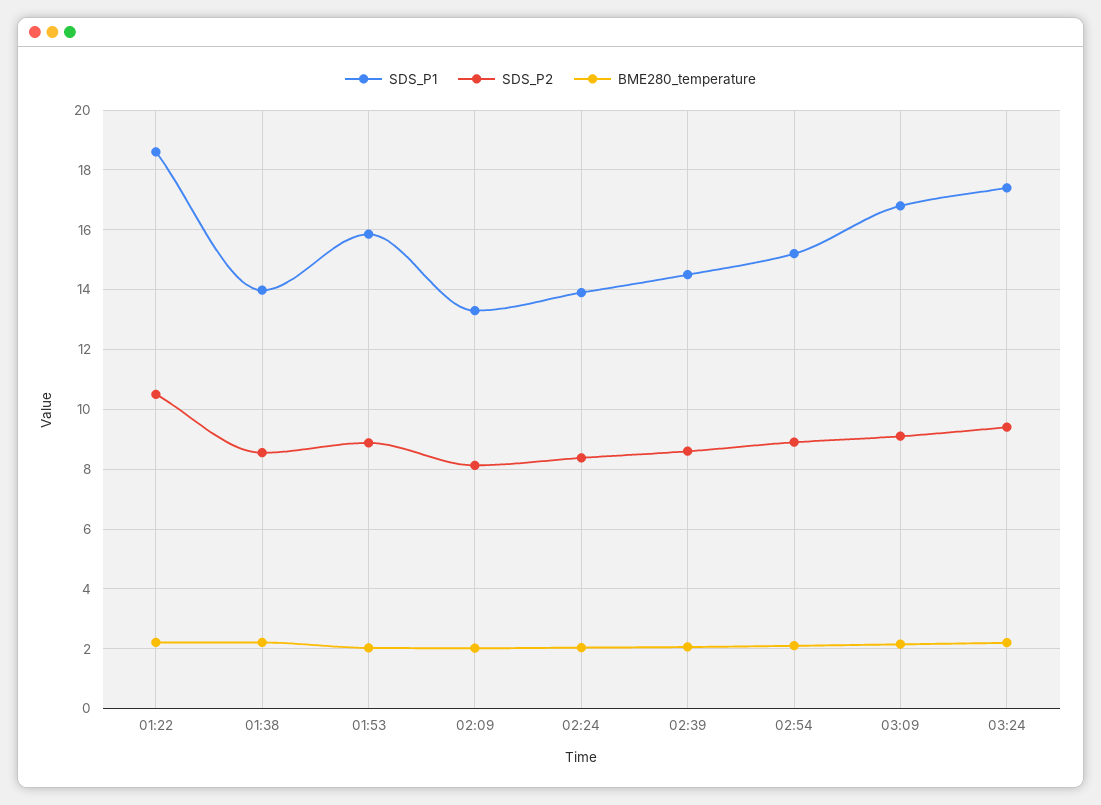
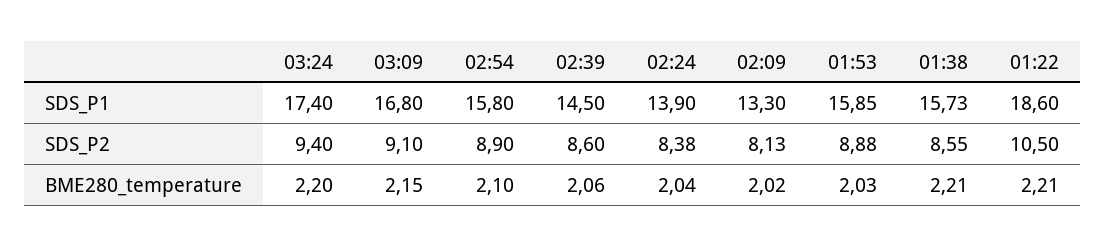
SDS_P1, 01:38: 14 -> 15.73
SDS_P1, 02:54: 15.25 -> 15.8

